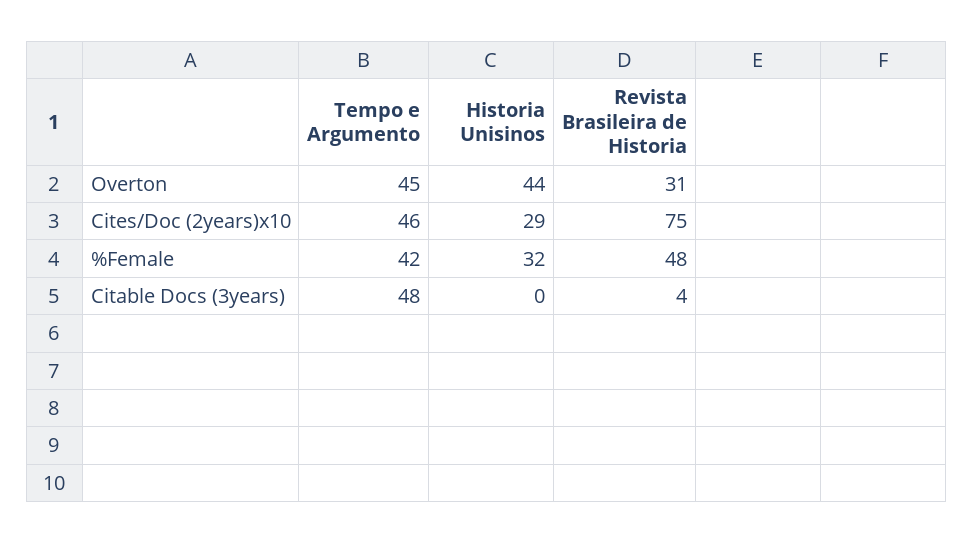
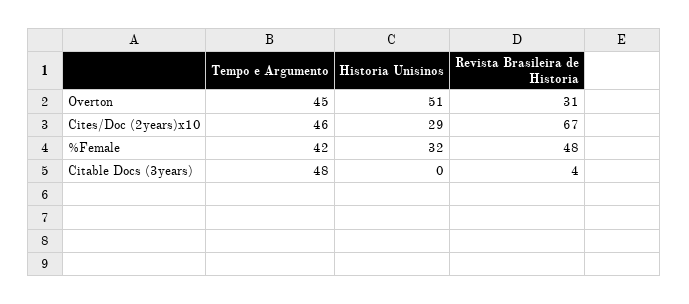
Historia Unisinos, Overton: 44 -> 51
Revista Brasileira de Historia, Cites/Doc (2years)x10: 75 -> 67

